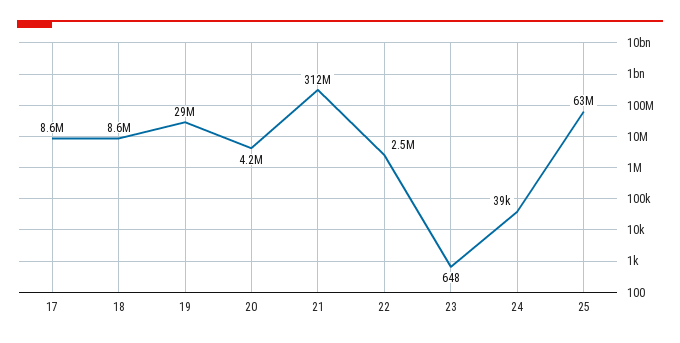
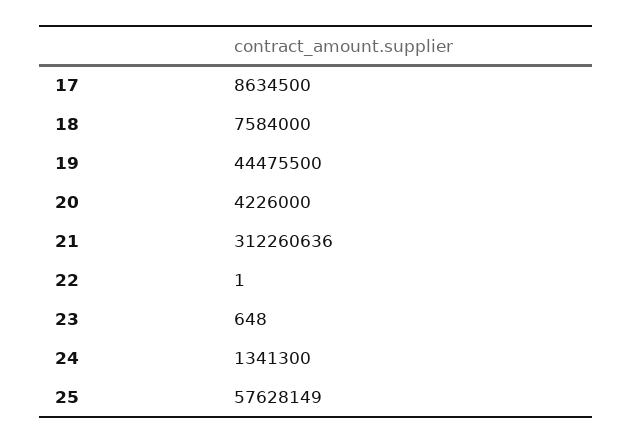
18: 8600000 -> 7584000
19: 29000000 -> 44475500
22: 2500000 -> 1
24: 39000 -> 1341300
25: 63000000 -> 57628149

